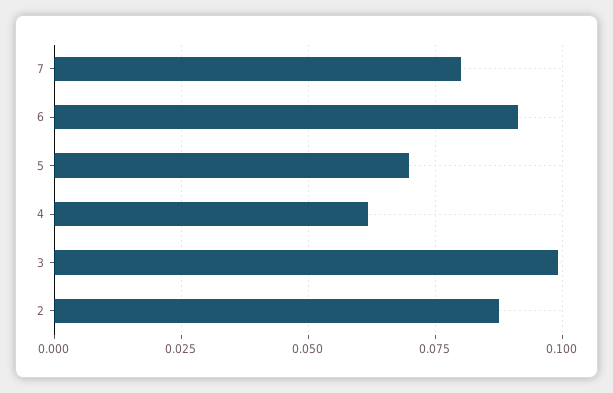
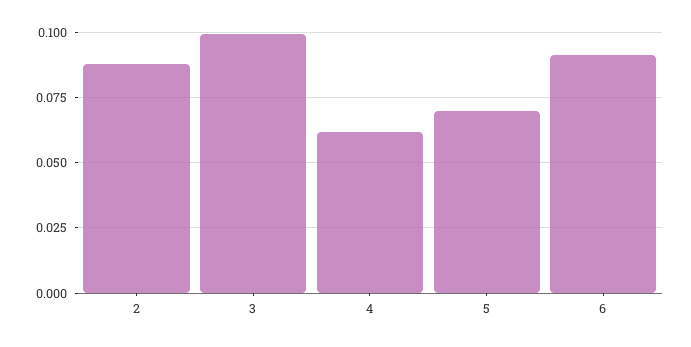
7: 0.08 -> none

